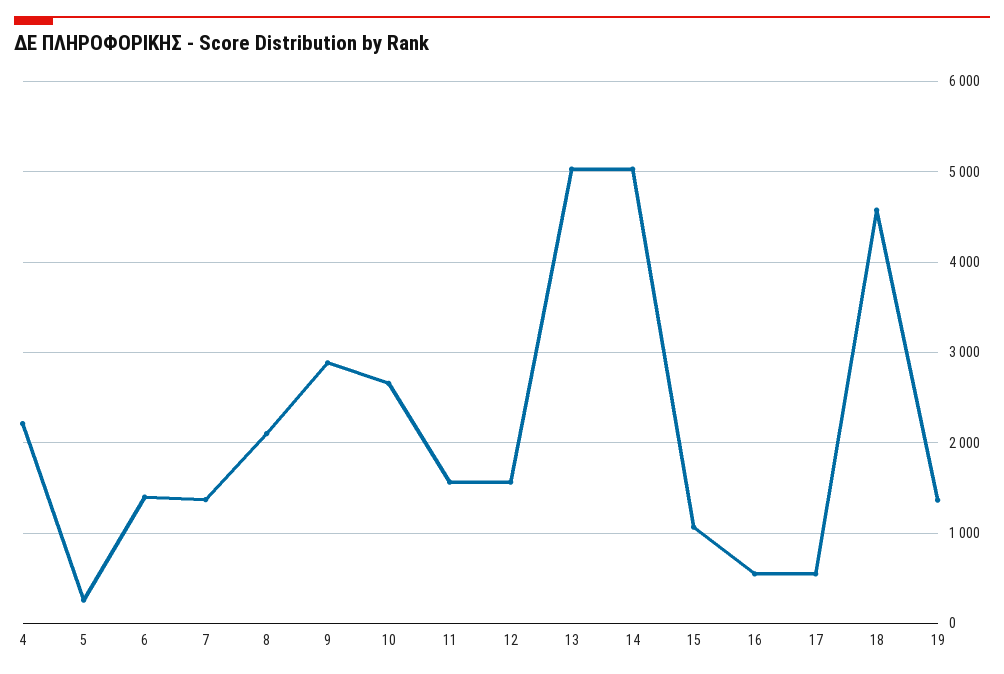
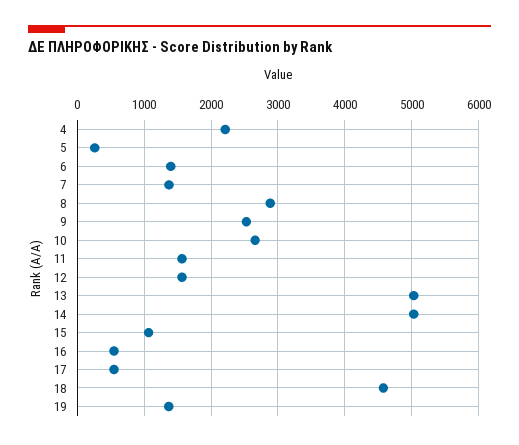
8: 2100 -> 2900
9: 2900 -> 2500

